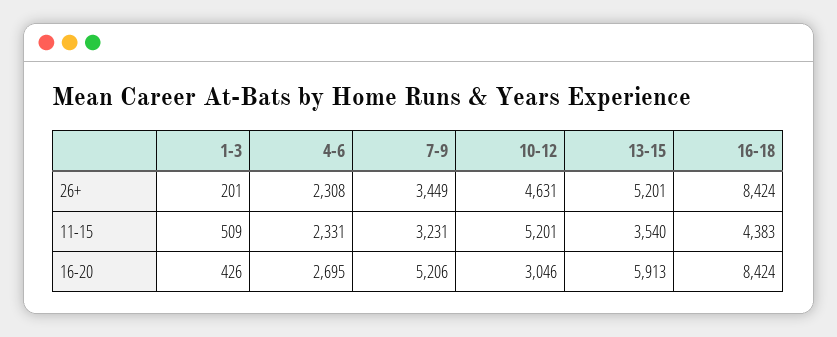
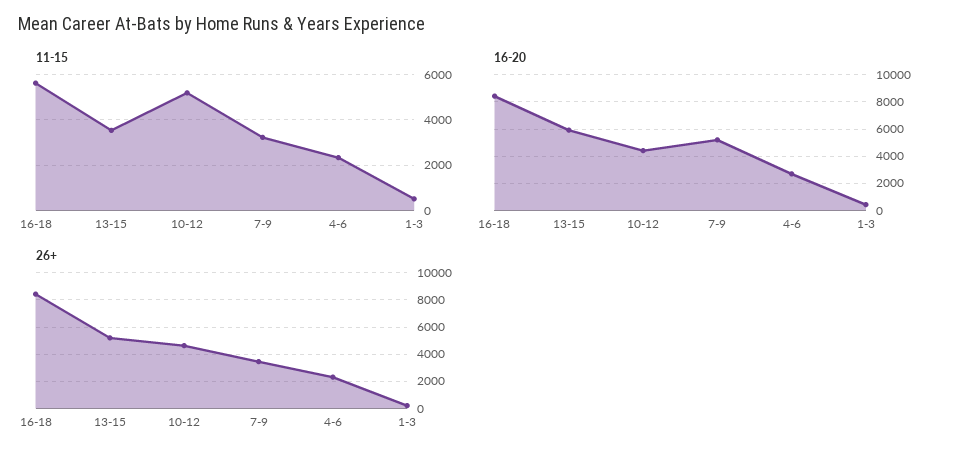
11-15, 16-18: 4383 -> 5500
16-20, 10-12: 3046 -> 4500

